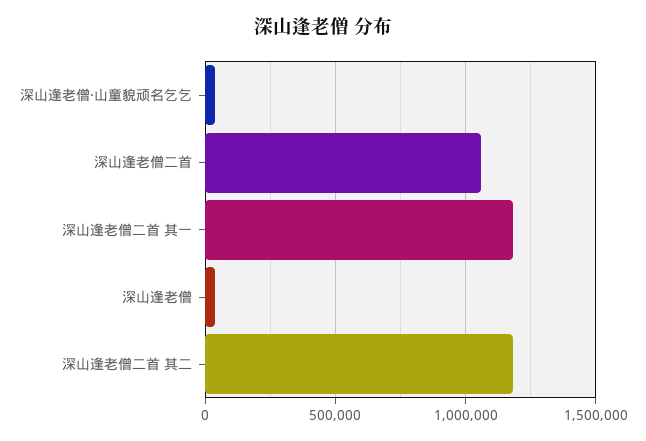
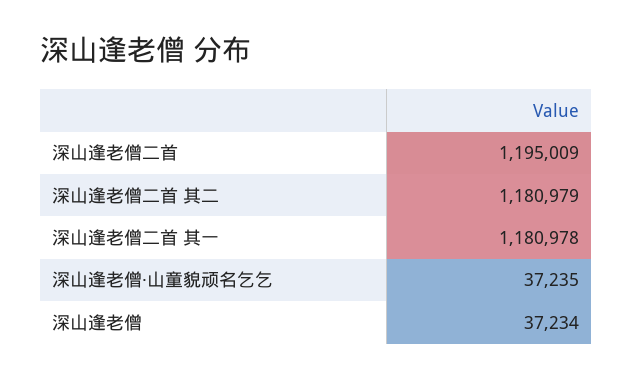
深山逢老僧二首: 1050000 -> 1195009

